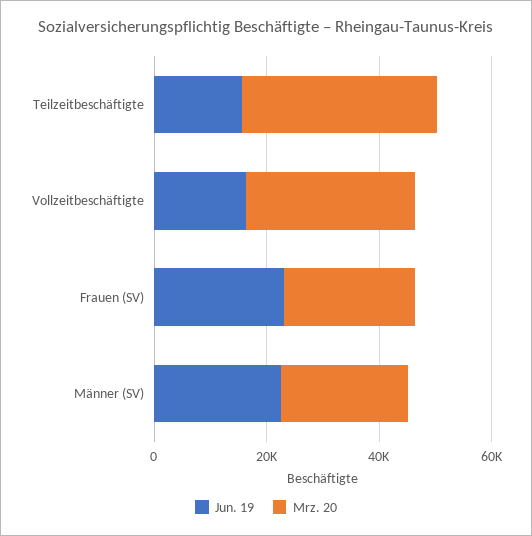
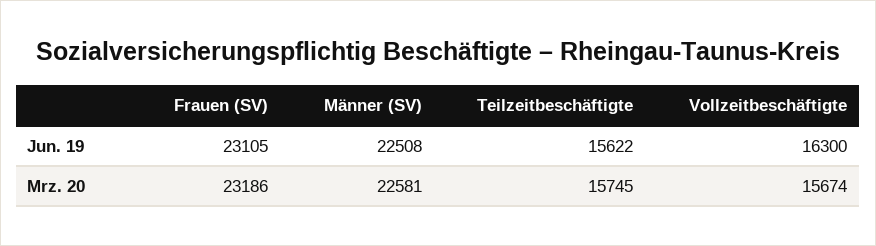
Mrz. 20, Teilzeitbeschäftigte: 35000 -> 15745
Mrz. 20, Vollzeitbeschäftigte: 30000 -> 15674

